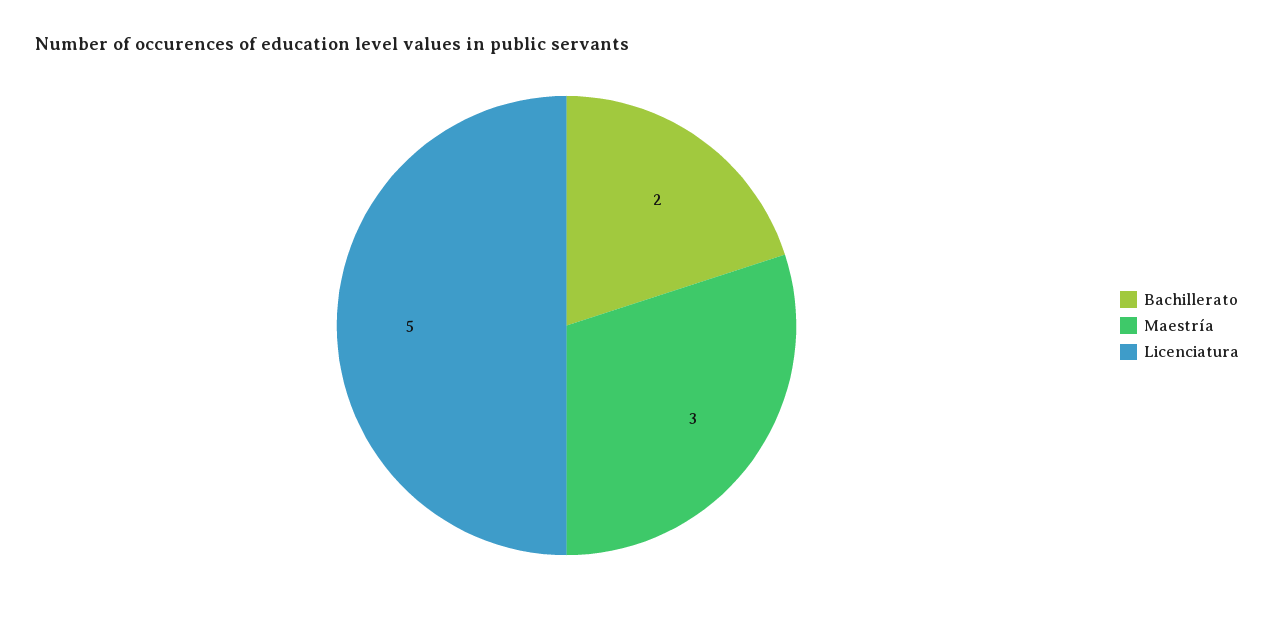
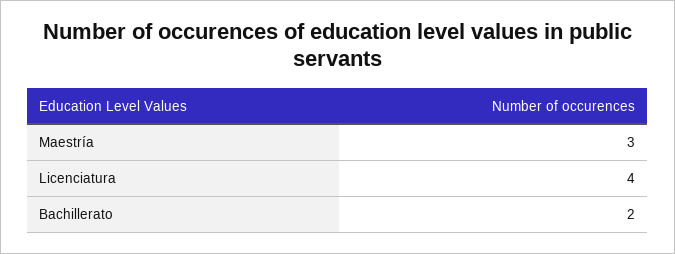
Licenciatura: 5 -> 4

